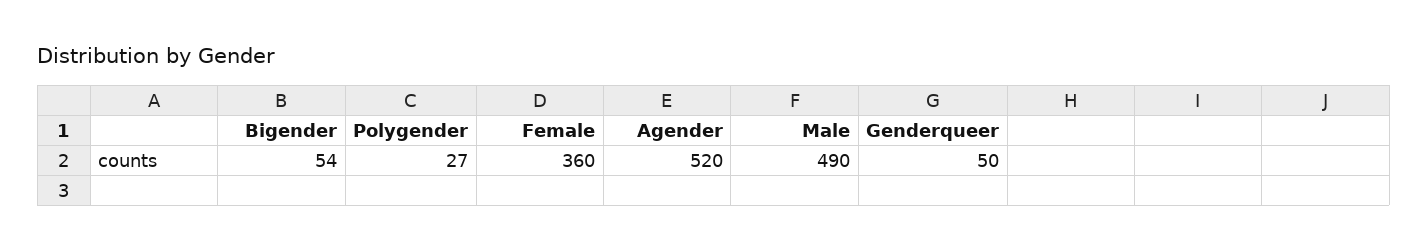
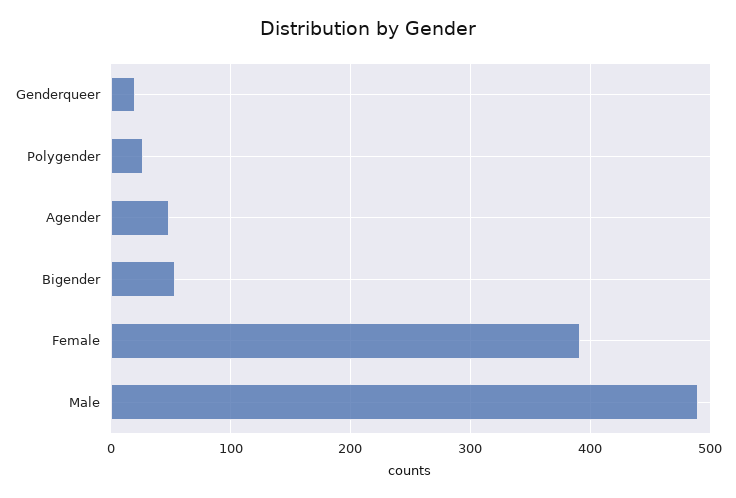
Female: 360 -> 390
Agender: 520 -> 50
Genderqueer: 50 -> 20

